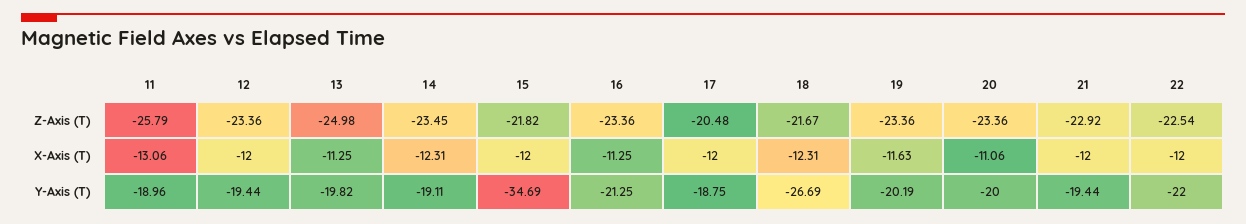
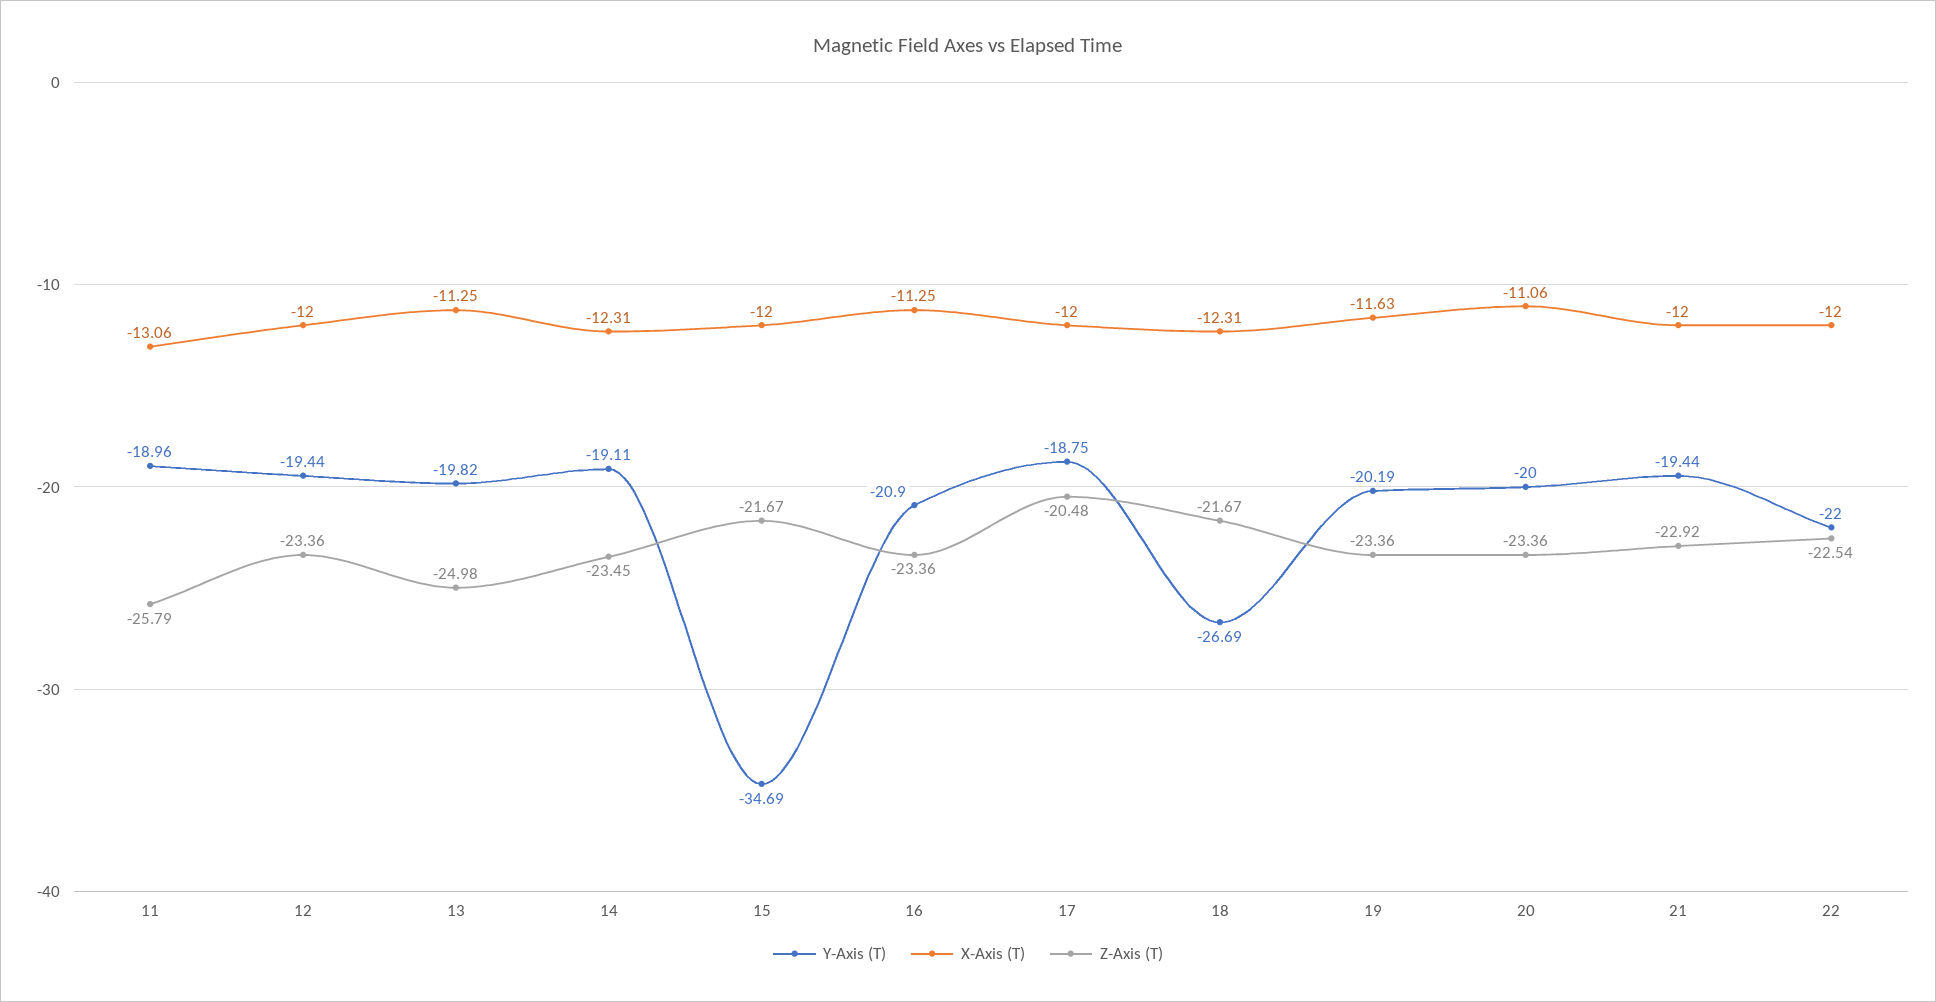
Z-Axis (T), 15: -21.82 -> -21.67
Y-Axis (T), 16: -21.25 -> -20.9

